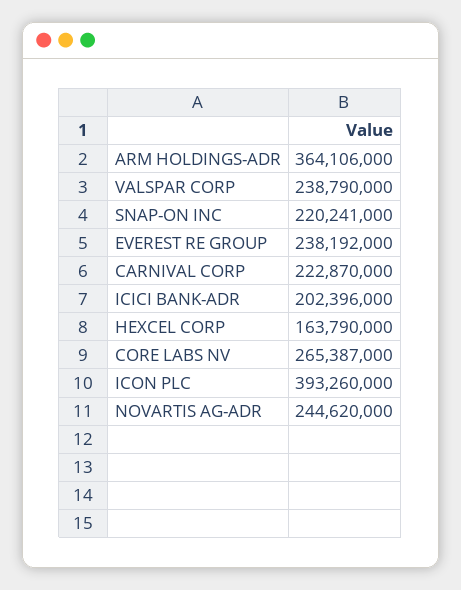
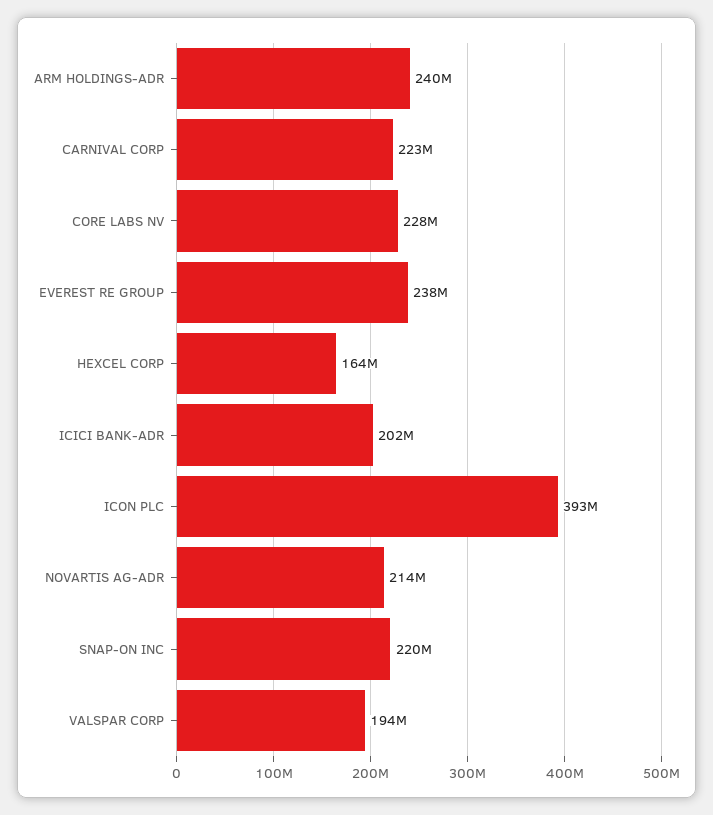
ARM HOLDINGS-ADR: 364106000 -> 240000000
VALSPAR CORP: 238790000 -> 194000000
CORE LABS NV: 265387000 -> 228000000
NOVARTIS AG-ADR: 244620000 -> 214000000

